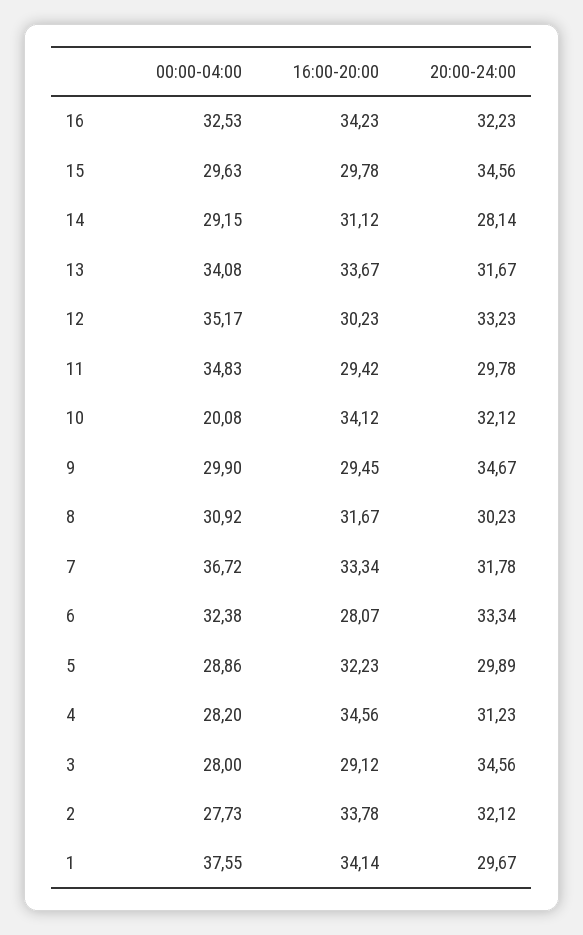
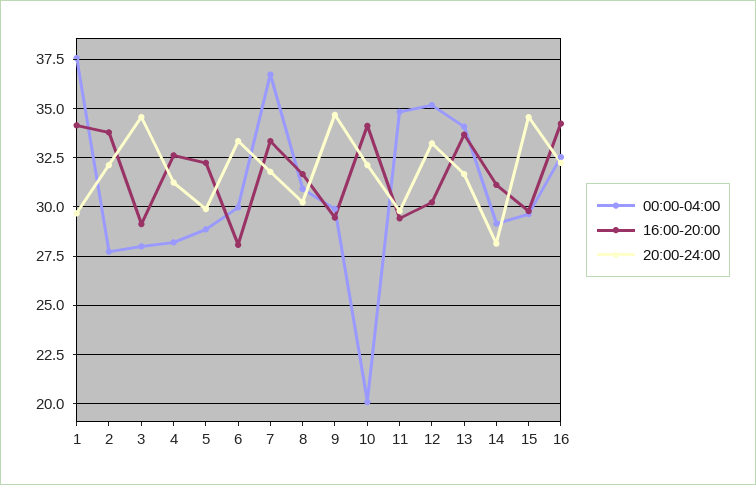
00:00-04:00, 6: 32.38 -> 30
16:00-20:00, 4: 34.56 -> 32.5

